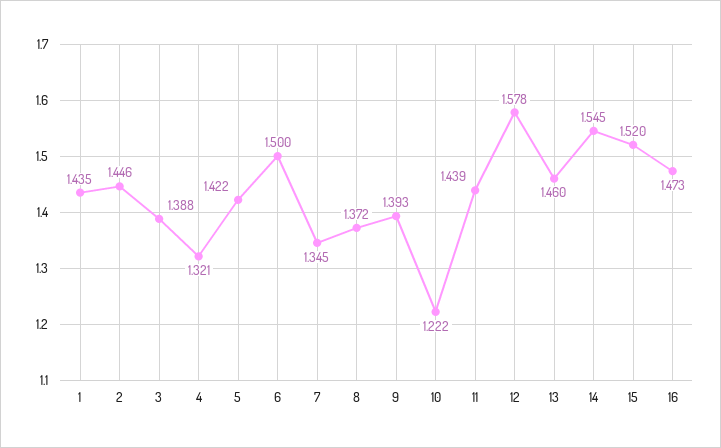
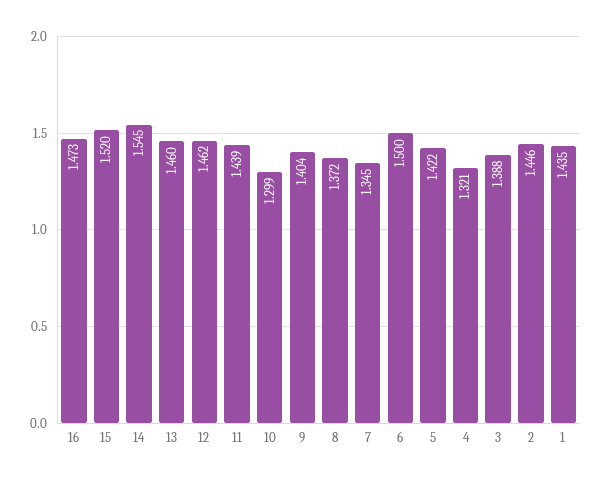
9: 1.393 -> 1.404
10: 1.222 -> 1.299
12: 1.578 -> 1.462

